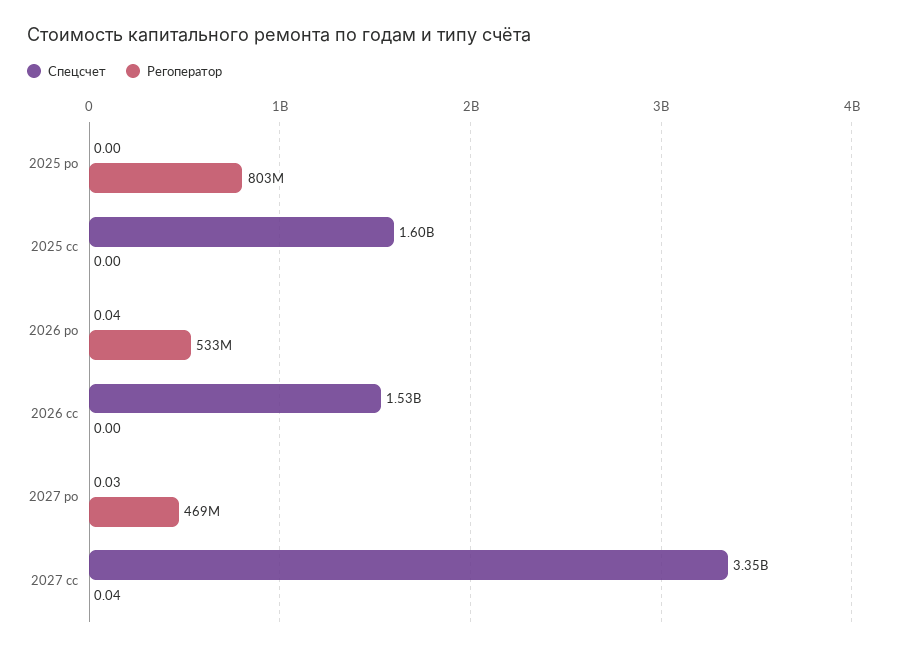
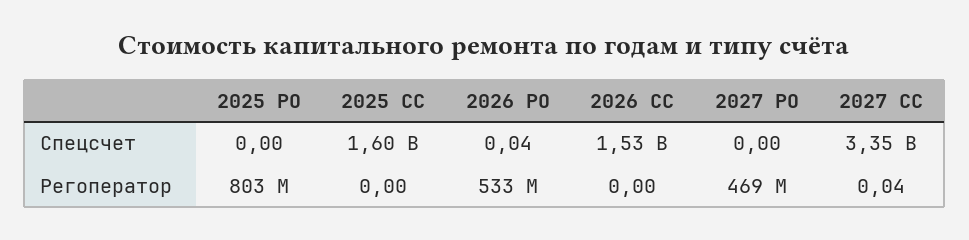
Спецсчет, 2027 ро: 0.03 -> 0

